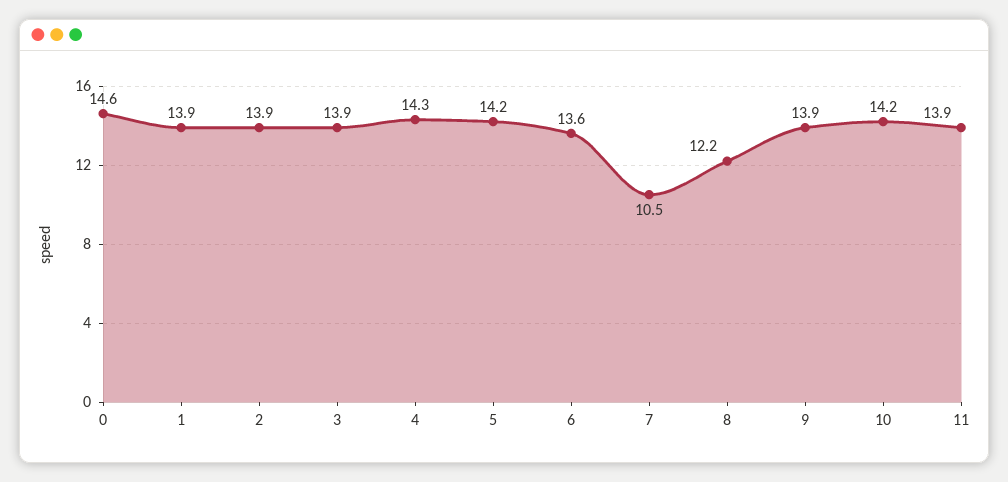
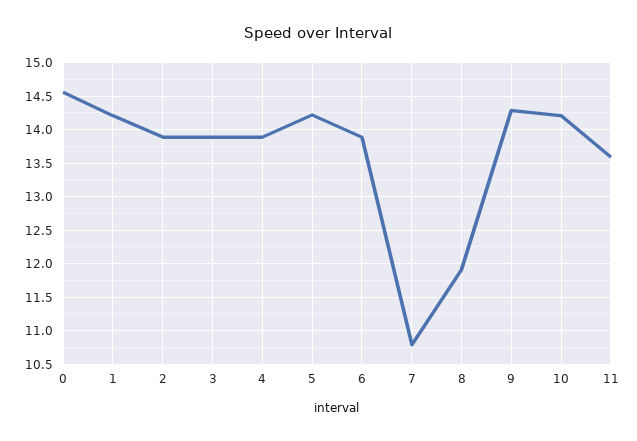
1: 13.9 -> 14.2
4: 14.3 -> 13.9
6: 13.6 -> 13.9
7: 10.5 -> 10.8
8: 12.2 -> 11.9
9: 13.9 -> 14.3
11: 13.9 -> 13.6

